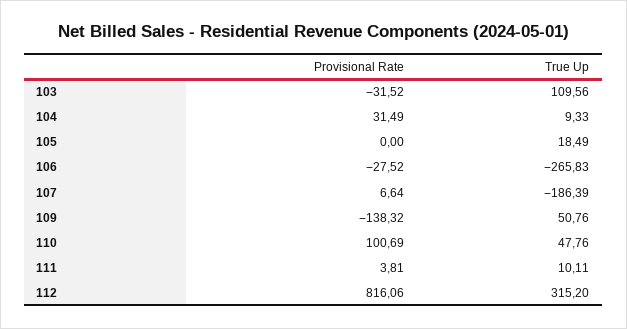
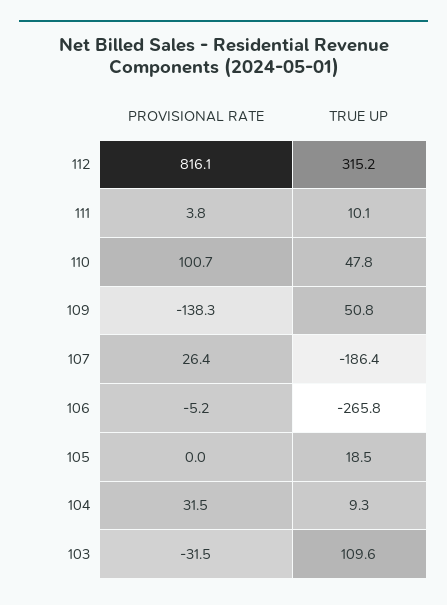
Provisional Rate, 106: -27.52 -> -5.2
Provisional Rate, 107: 6.64 -> 26.4

